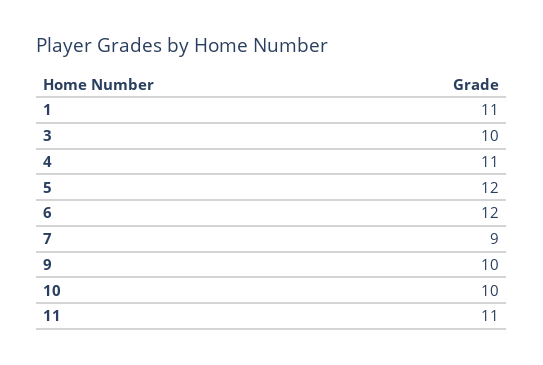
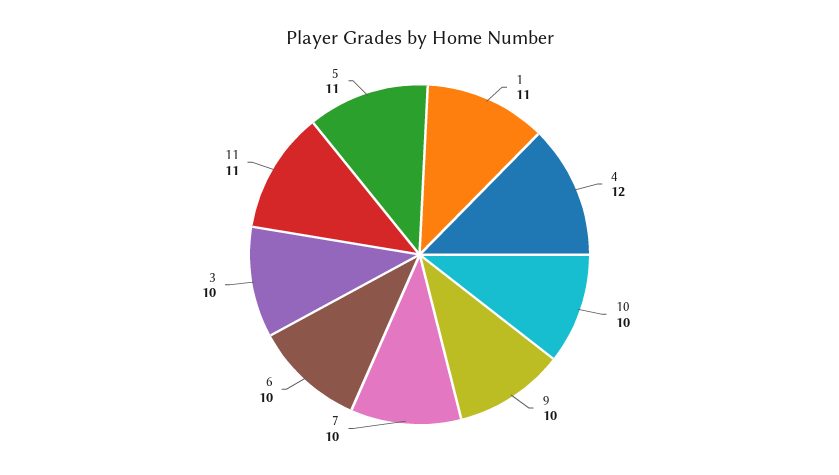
4: 11 -> 12
5: 12 -> 11
6: 12 -> 10
7: 9 -> 10

